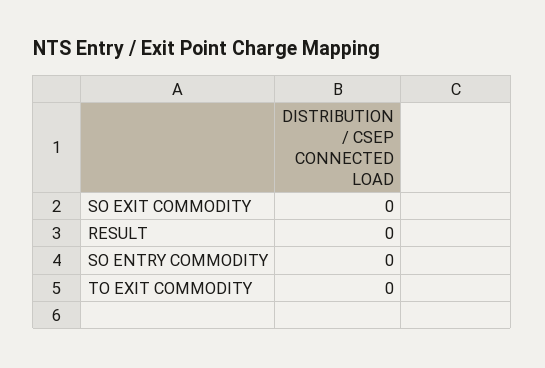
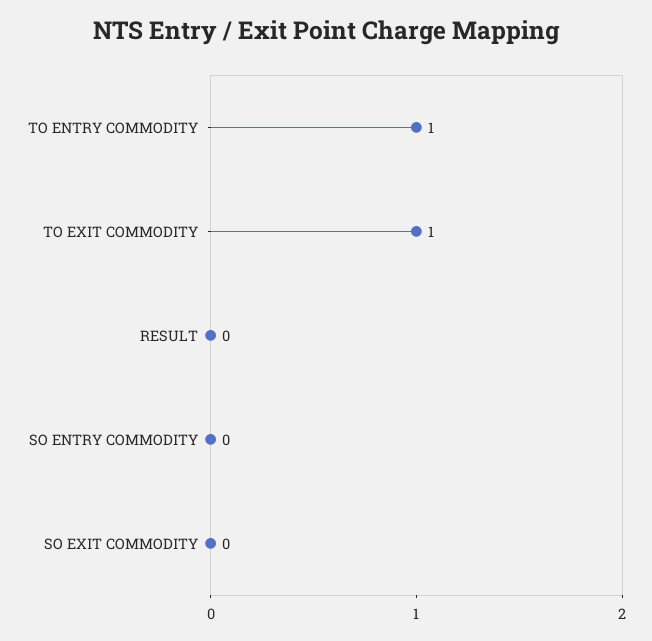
TO EXIT COMMODITY: 0 -> 1
TO ENTRY COMMODITY: none -> 1

